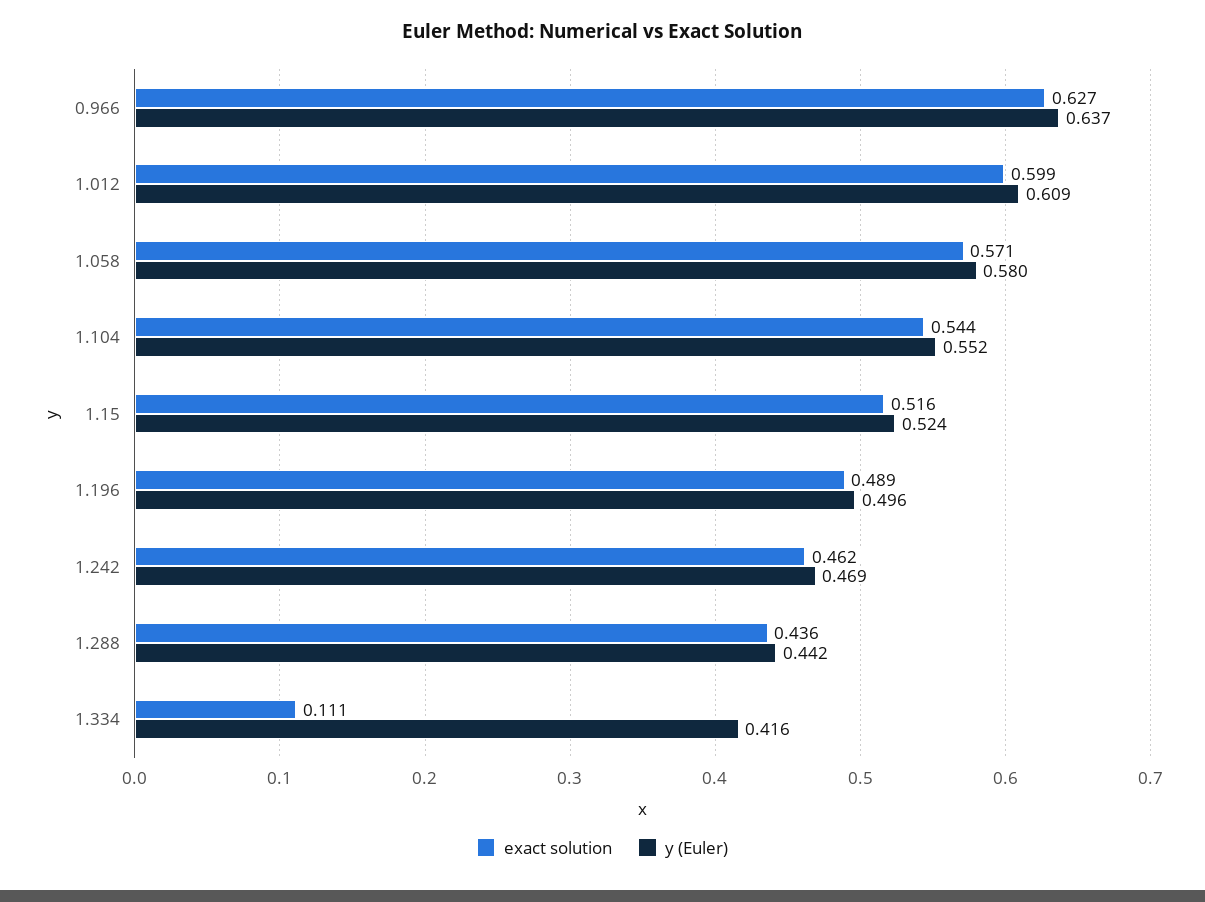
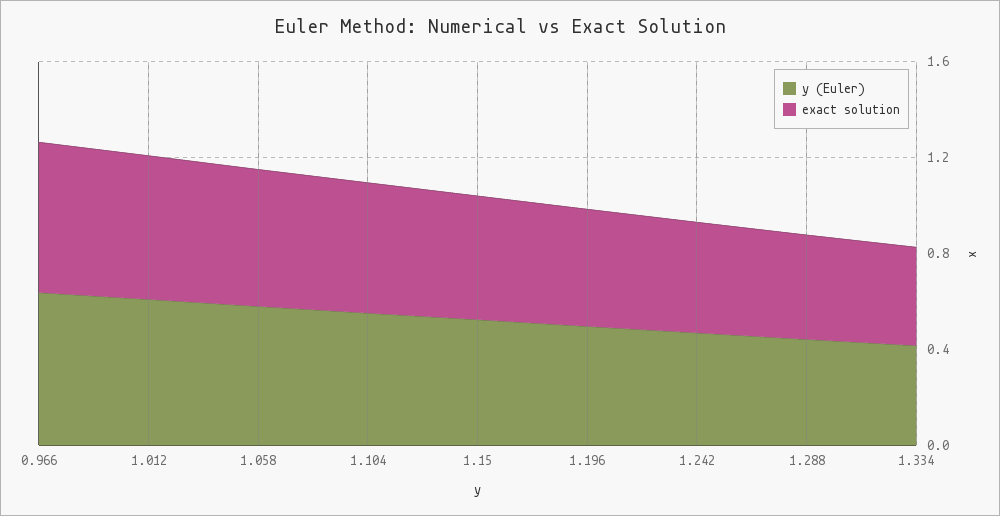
exact solution, 1.334: 0.111 -> 0.4

